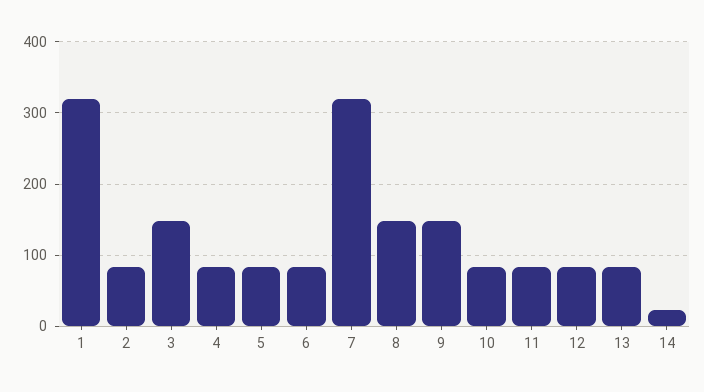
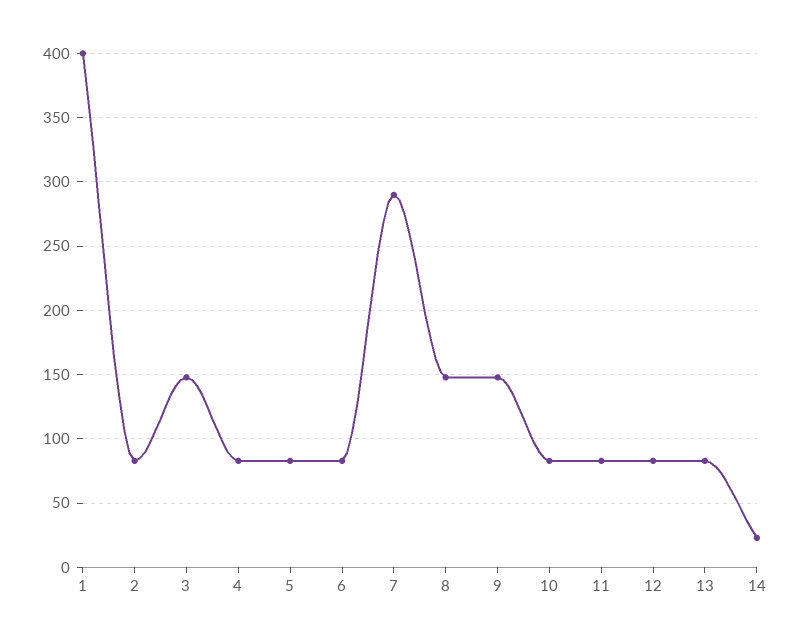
1: 320 -> 400
7: 320 -> 290

